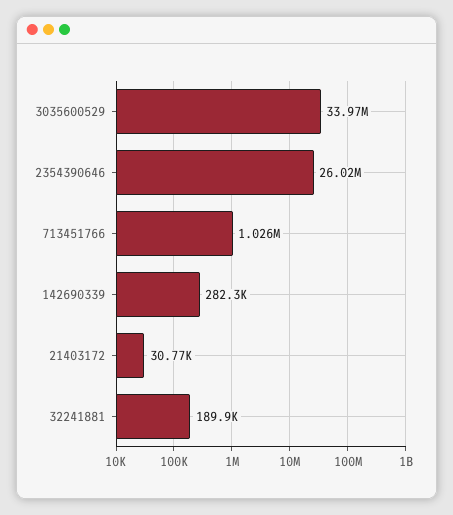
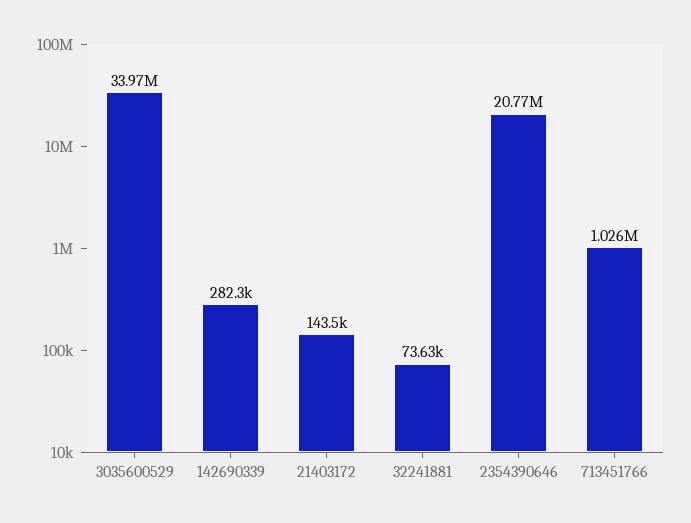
2354390646: 26020000 -> 20770000
21403172: 30770 -> 143500
32241881: 189900 -> 73630

